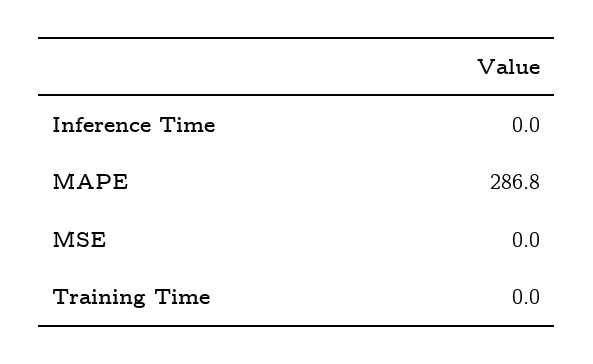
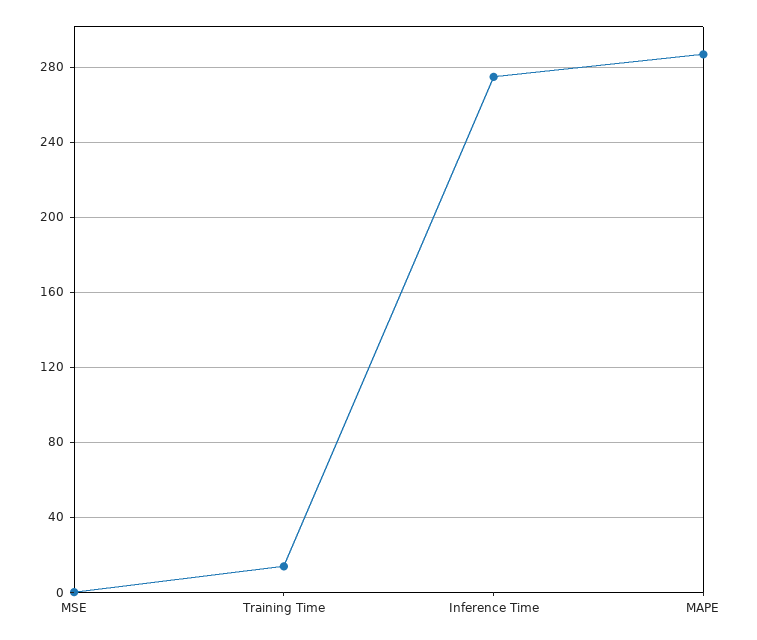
Inference Time: 0 -> 275
Training Time: 0 -> 15

